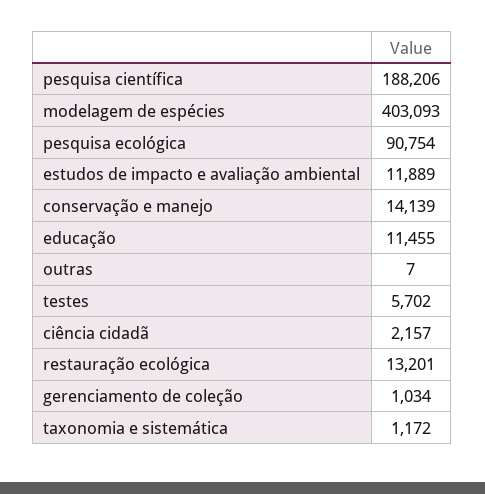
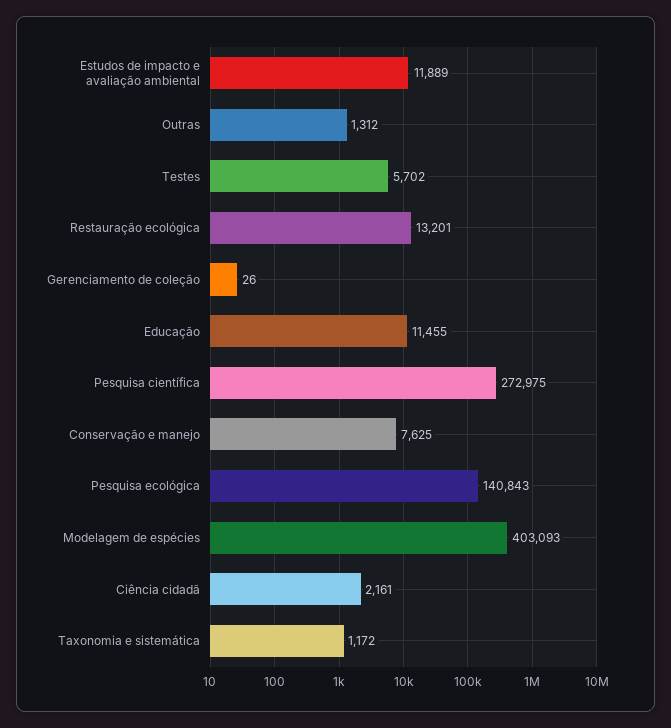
pesquisa científica: 188206 -> 272975
pesquisa ecológica: 90754 -> 140843
conservação e manejo: 14139 -> 7625
outras: 7 -> 1312
ciência cidadã: 2157 -> 2161
gerenciamento de coleção: 1034 -> 26

